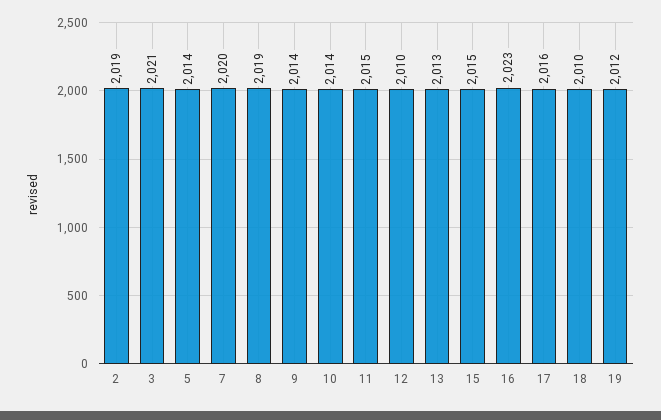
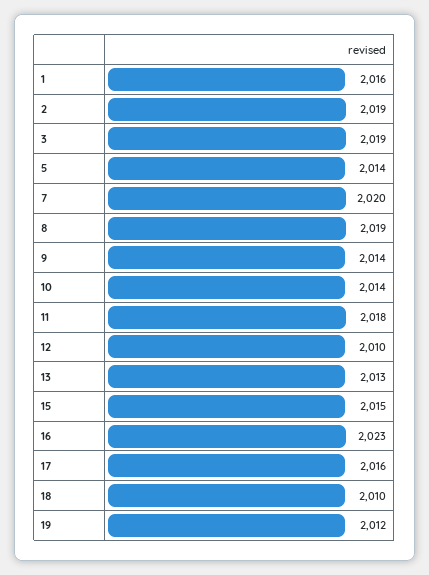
3: 2021 -> 2019
11: 2015 -> 2018
1: none -> 2016

